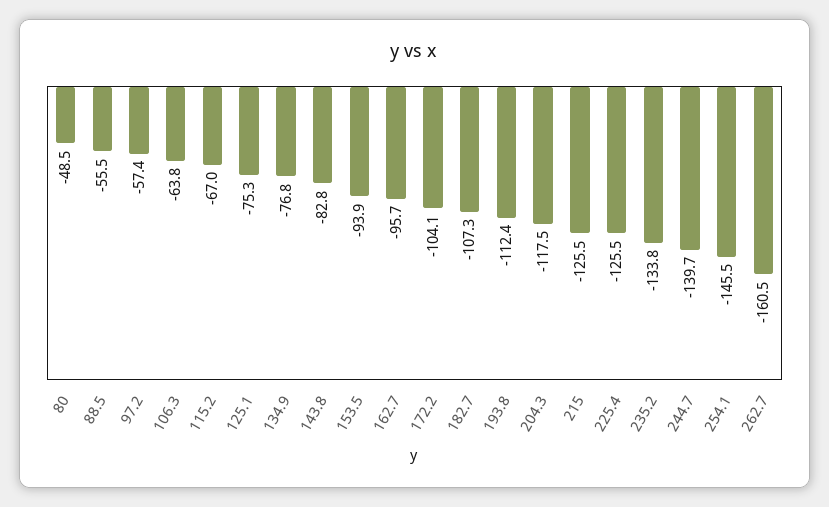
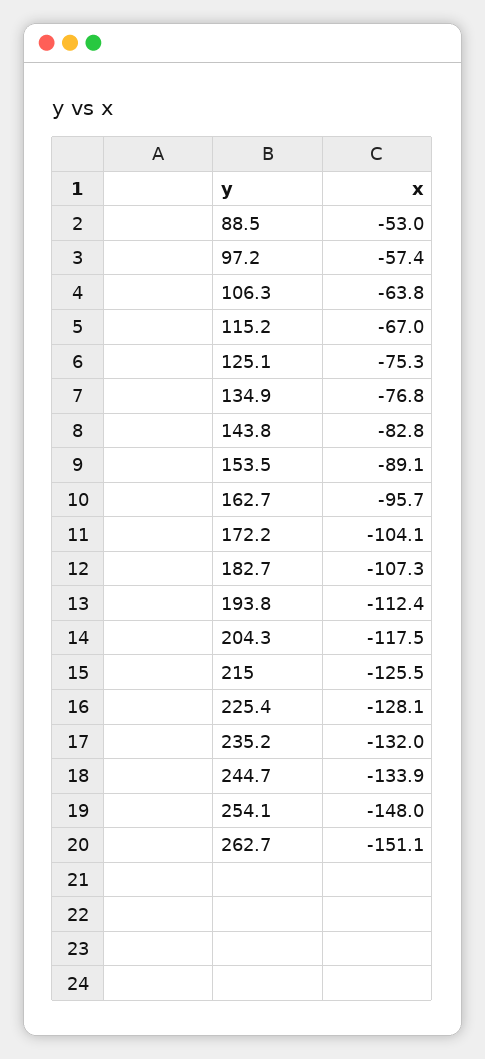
80: -48.5 -> none
88.5: -55.5 -> -53
153.5: -93.9 -> -89.1
225.4: -125.5 -> -128.1
235.2: -133.8 -> -132
244.7: -139.7 -> -133.9
254.1: -145.5 -> -148
262.7: -160.5 -> -151.1

